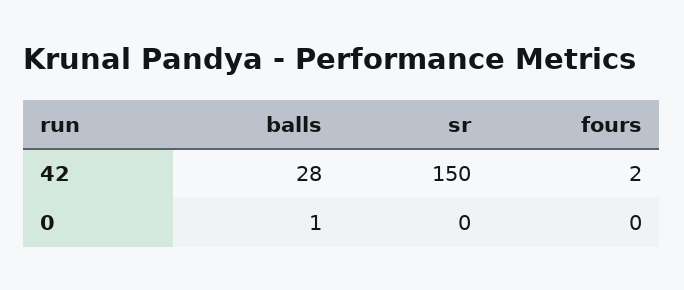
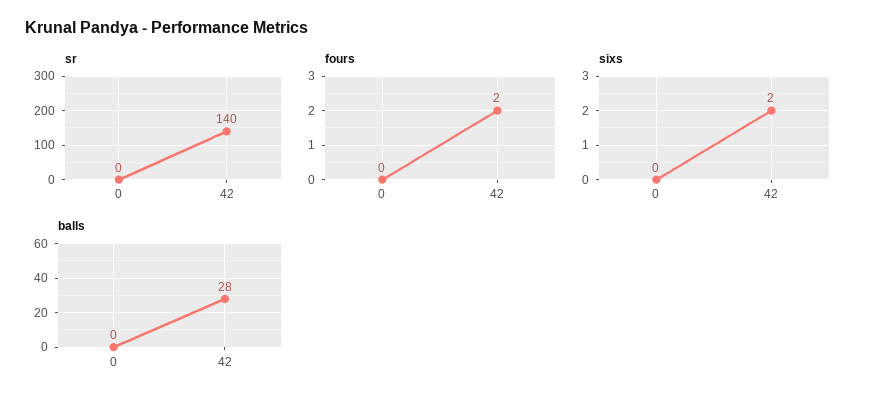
sr, 42: 150 -> 140
balls, 0: 1 -> 0
sixs, 0: none -> 0
sixs, 42: none -> 2

